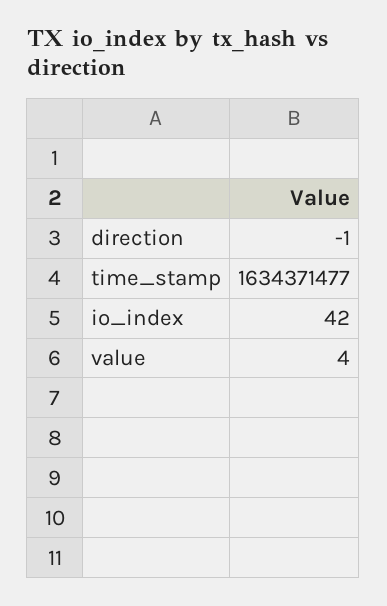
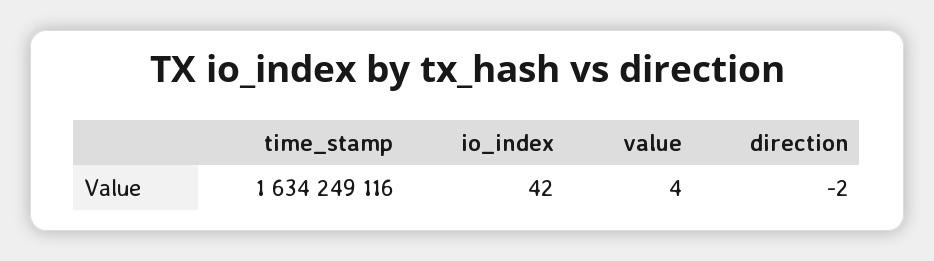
direction: -1 -> -2
time_stamp: 1634371477 -> 1634249116

